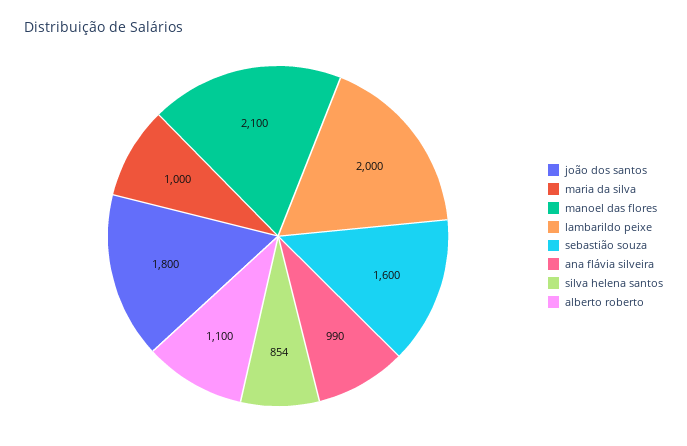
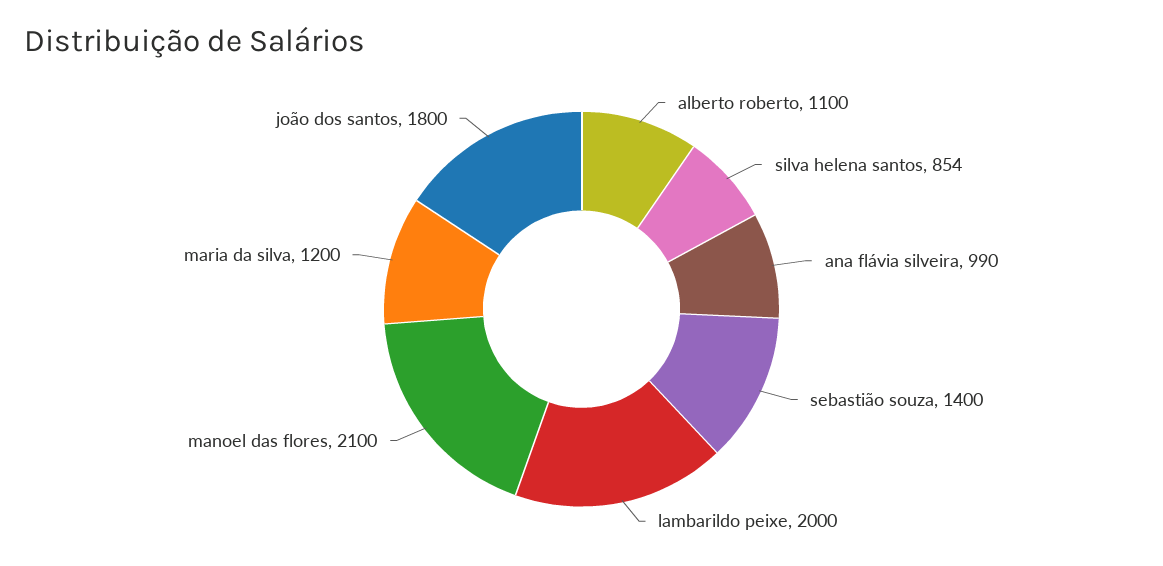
maria da silva: 1000 -> 1200
sebastião souza: 1600 -> 1400

